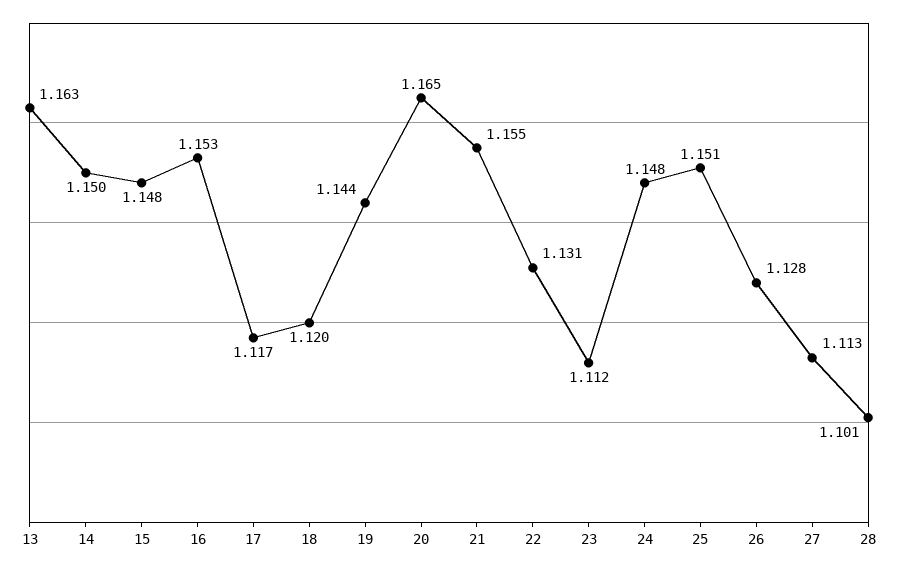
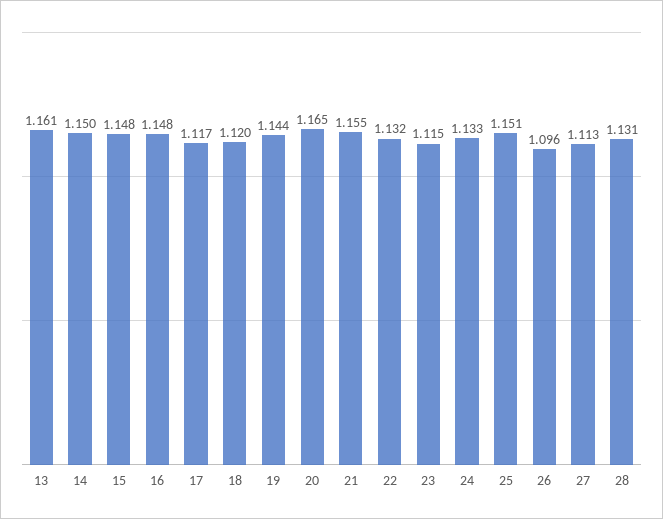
13: 1.163 -> 1.161
16: 1.153 -> 1.148
22: 1.131 -> 1.132
23: 1.112 -> 1.115
24: 1.148 -> 1.133
26: 1.128 -> 1.096
28: 1.101 -> 1.131

